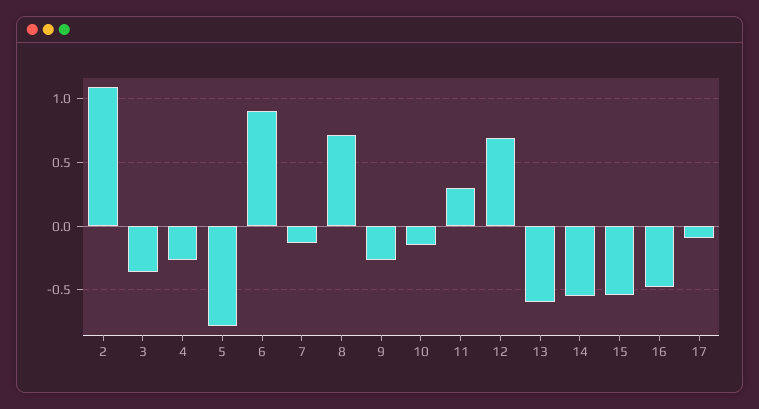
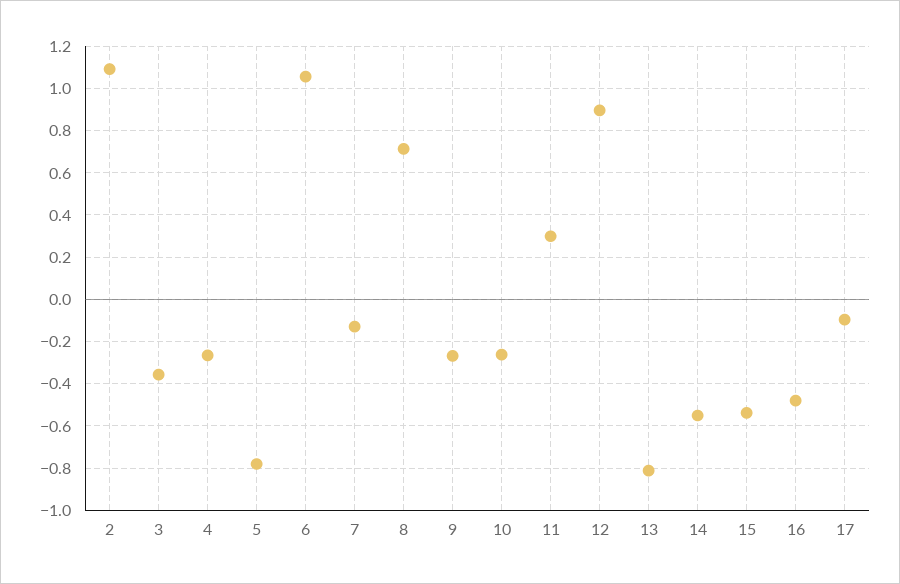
6: 0.9 -> 1.05
10: -0.15 -> -0.25
12: 0.7 -> 0.9
13: -0.6 -> -0.8

